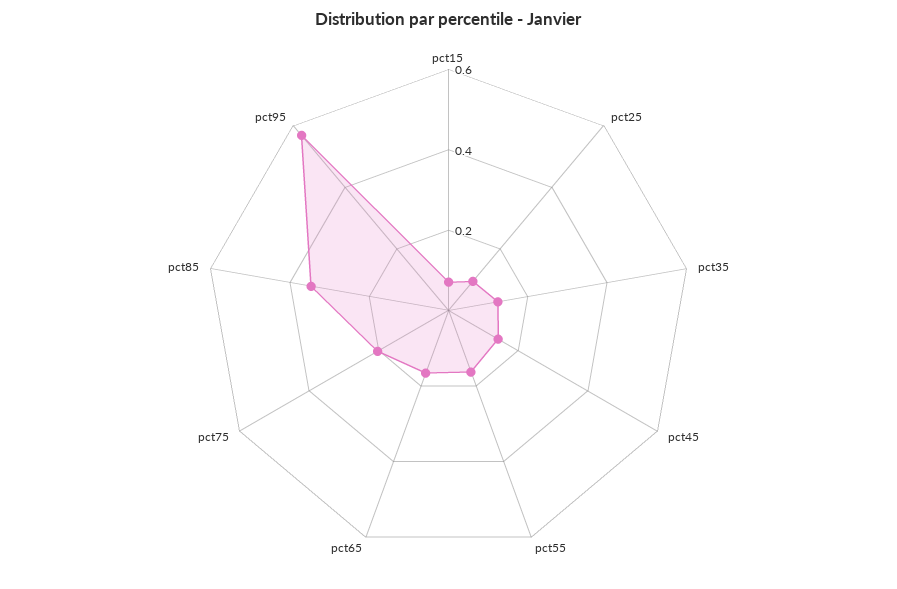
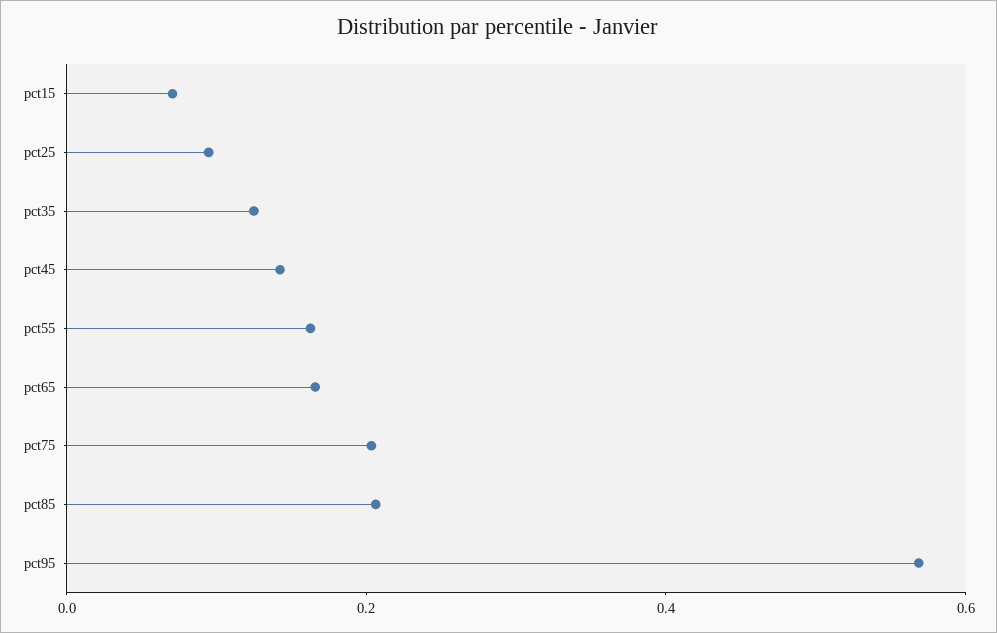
pct85: 0.35 -> 0.2

